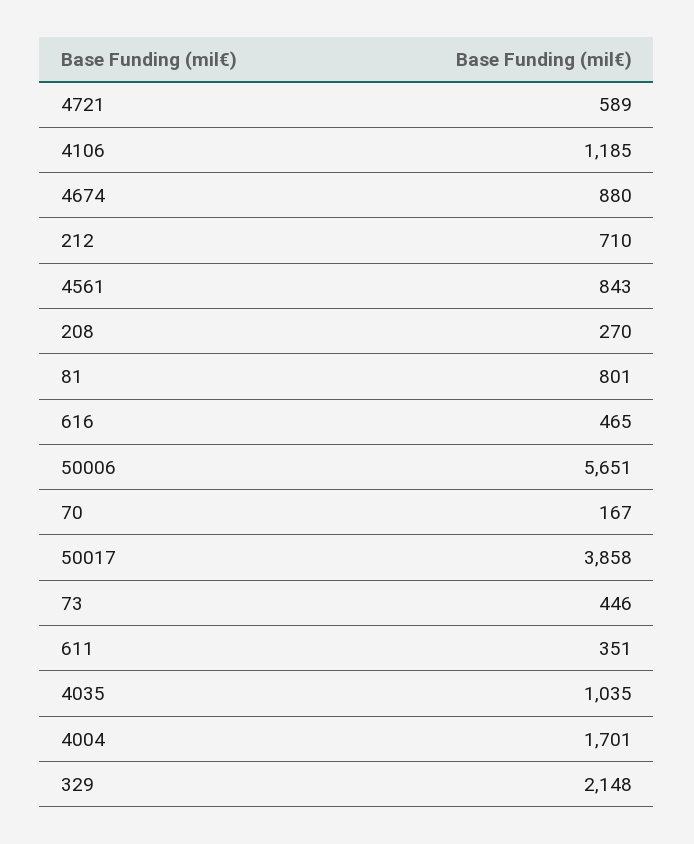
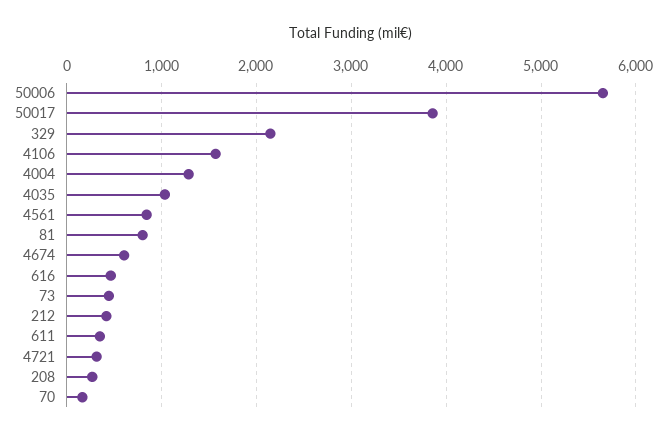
4721: 589 -> 300
4106: 1185 -> 1600
4674: 880 -> 600
212: 710 -> 400
4004: 1701 -> 1300

